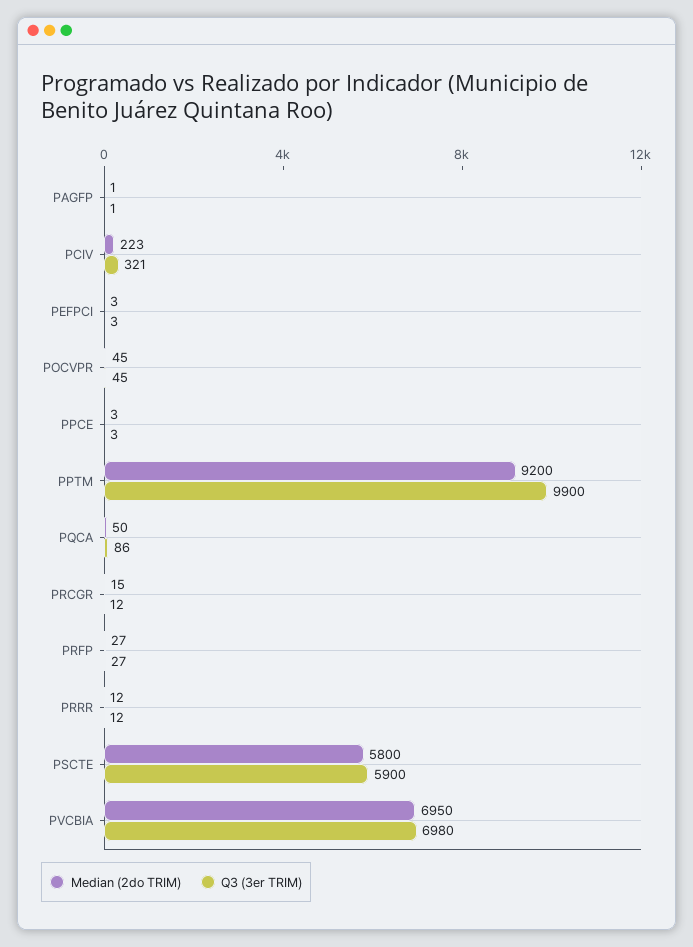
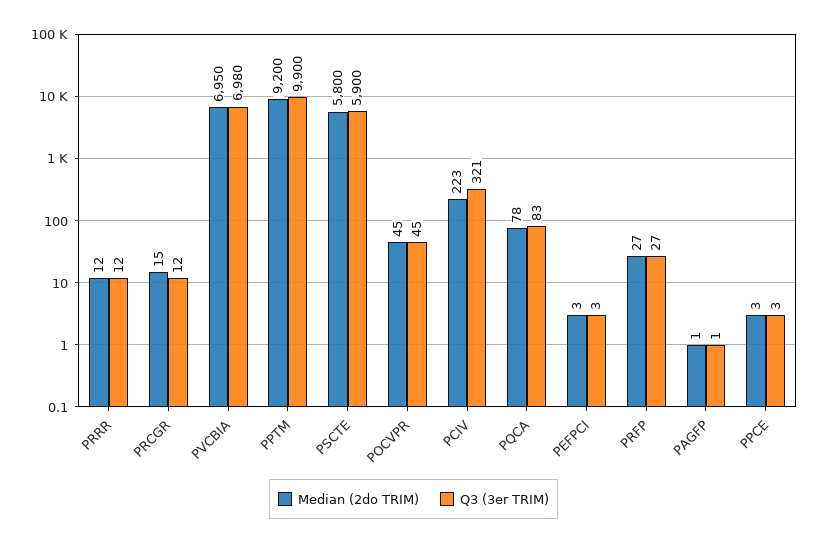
Median (2do TRIM), PQCA: 50 -> 78
Q3 (3er TRIM), PQCA: 86 -> 83

